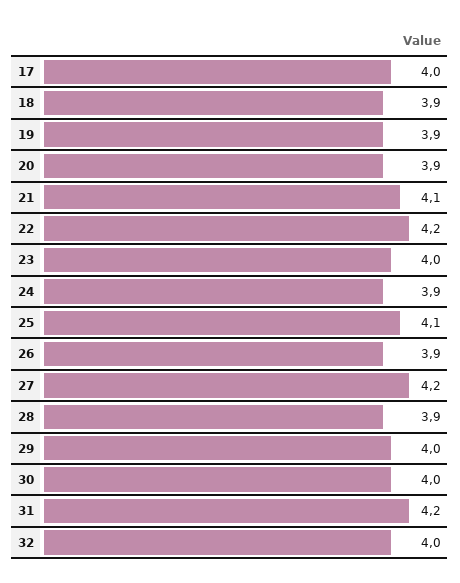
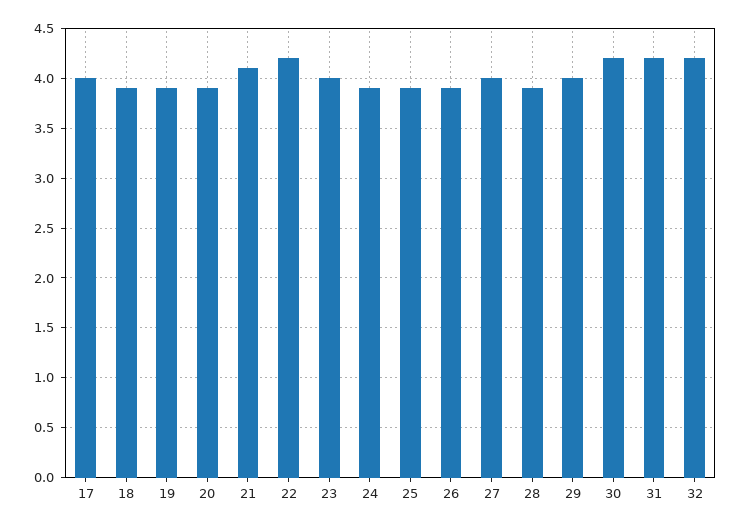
25: 4.1 -> 3.9
27: 4.2 -> 4
30: 4 -> 4.2
32: 4 -> 4.2

